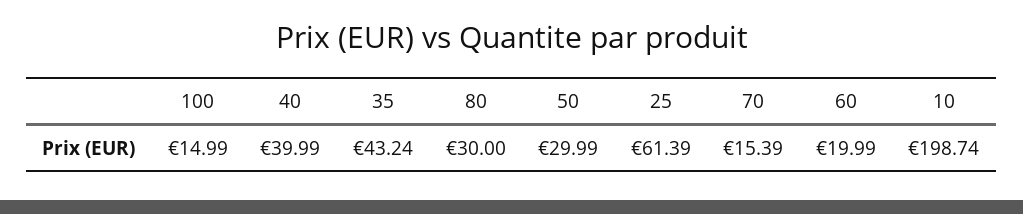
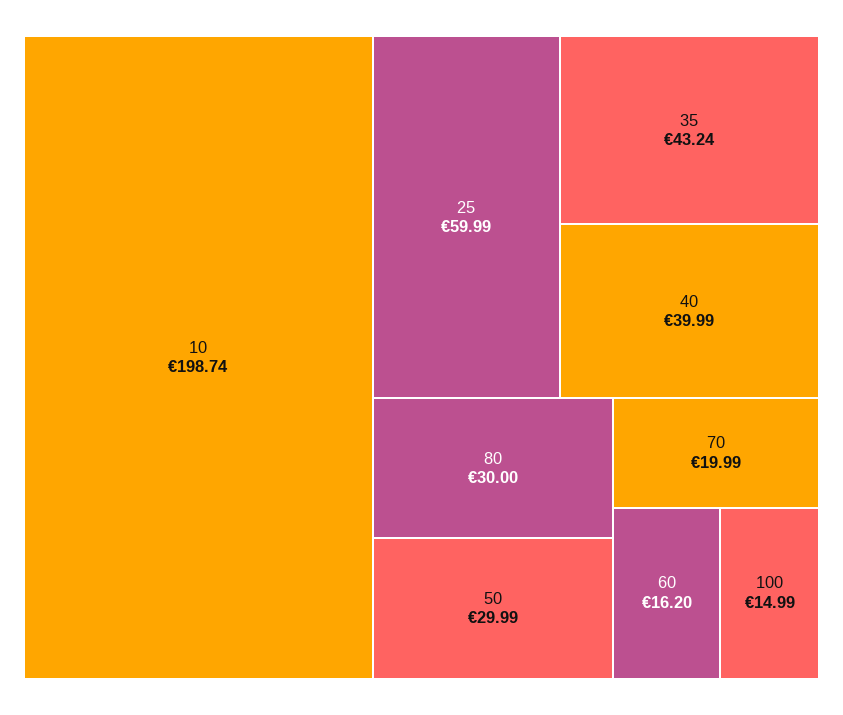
25: 61.39 -> 59.99
70: 15.39 -> 19.99
60: 19.99 -> 16.2

